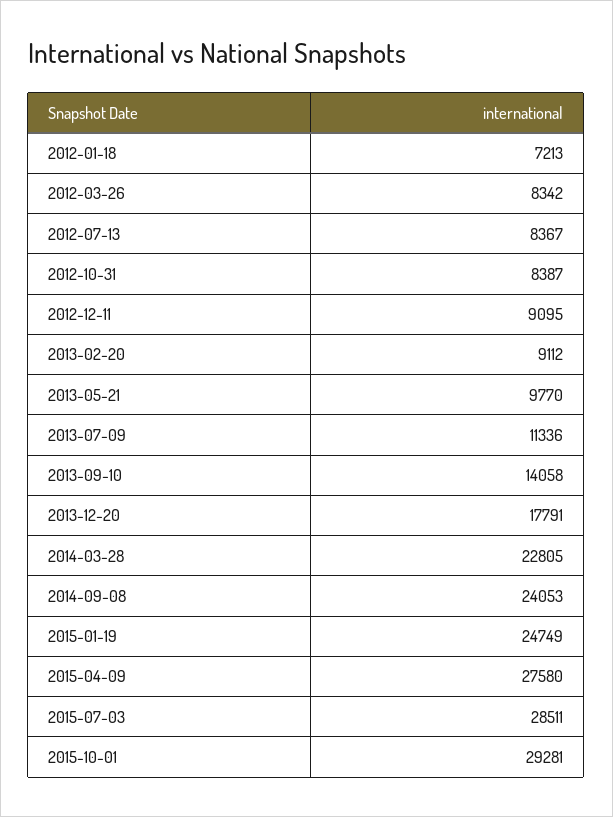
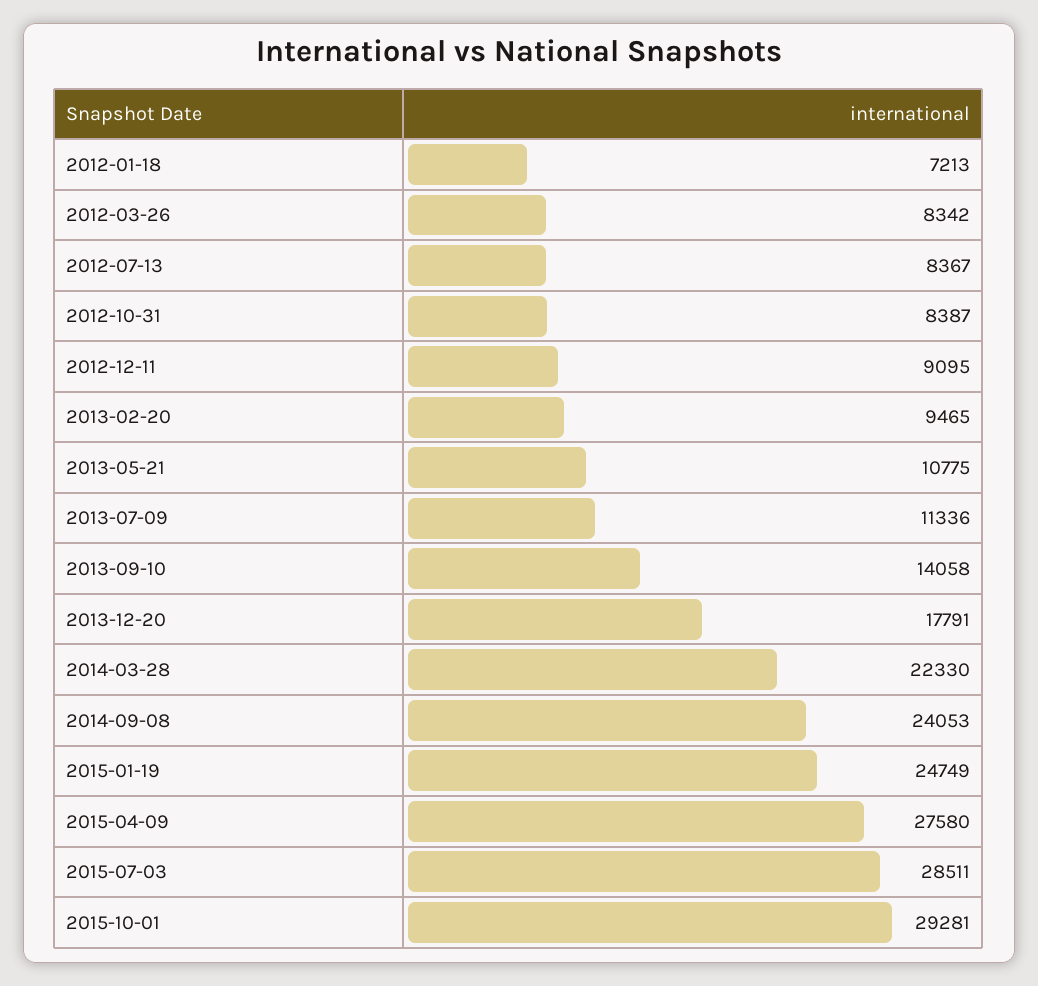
2013-02-20: 9112 -> 9465
2013-05-21: 9770 -> 10775
2014-03-28: 22805 -> 22330

